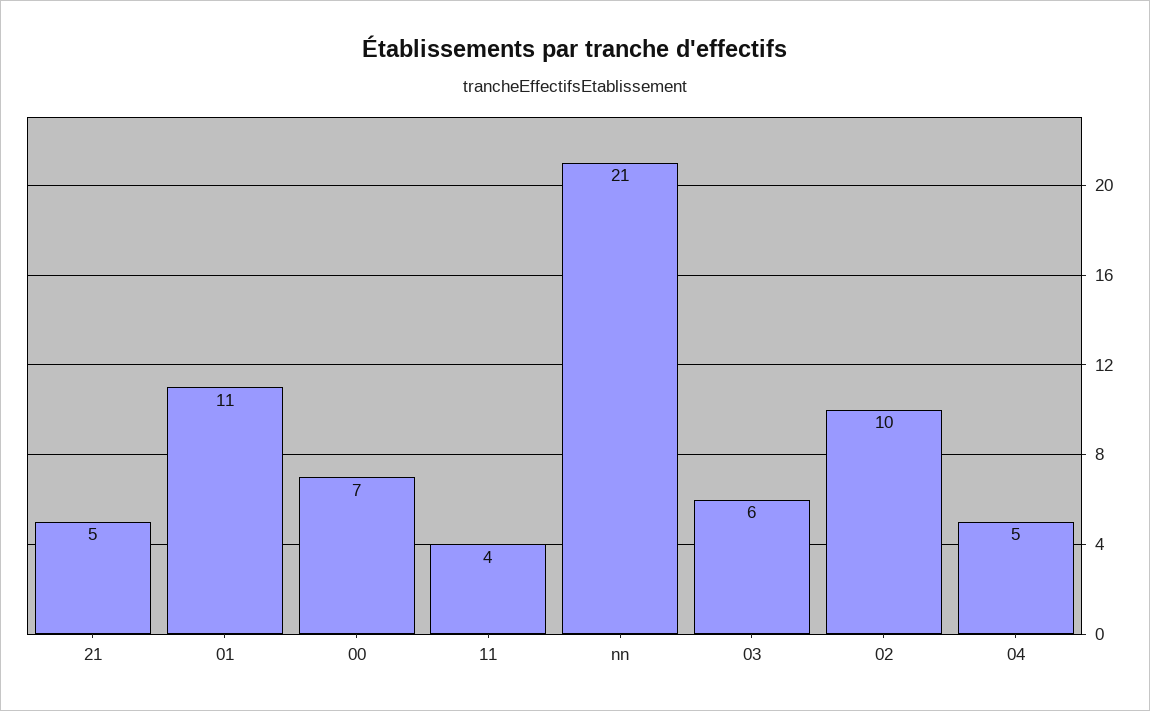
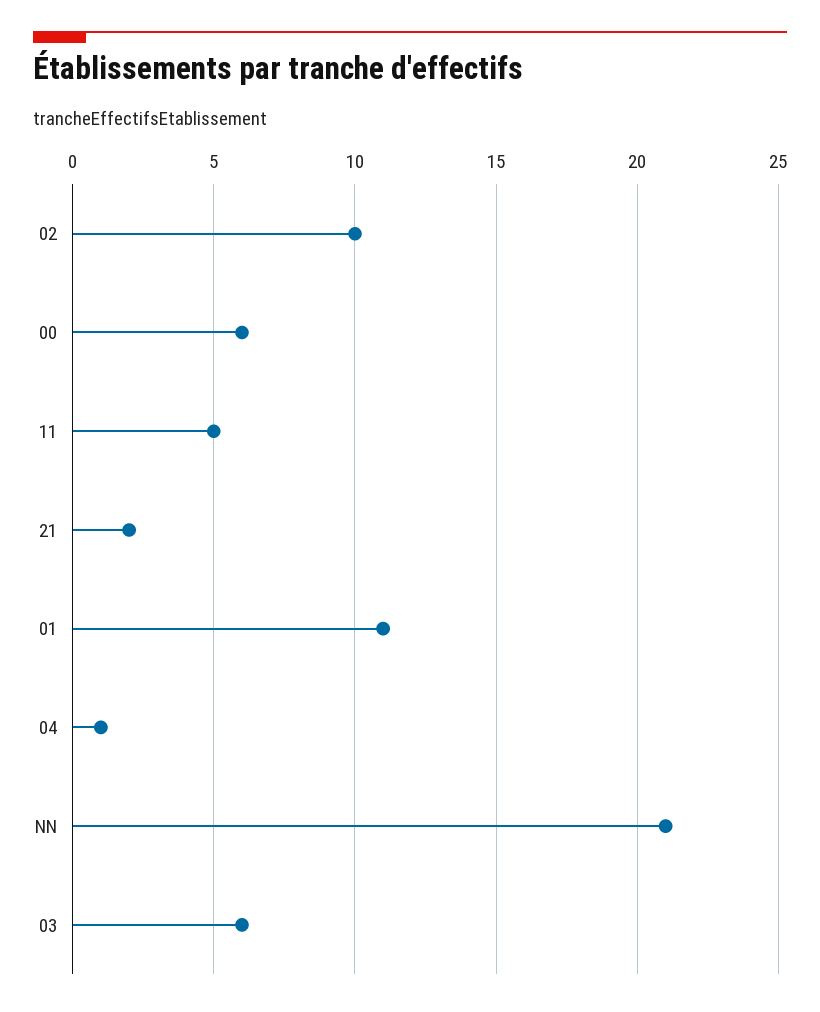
21: 5 -> 2
00: 7 -> 6
11: 4 -> 5
04: 5 -> 1

